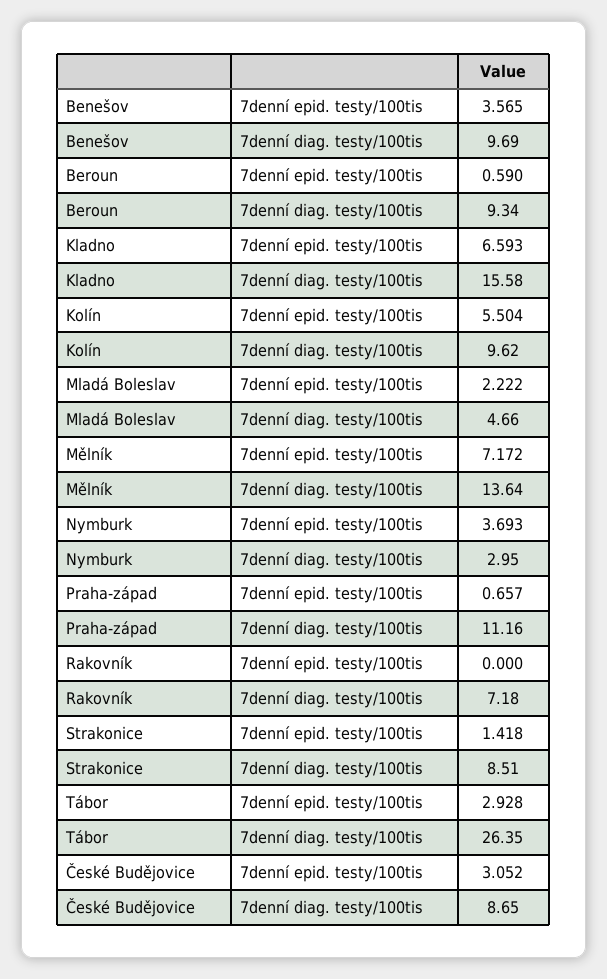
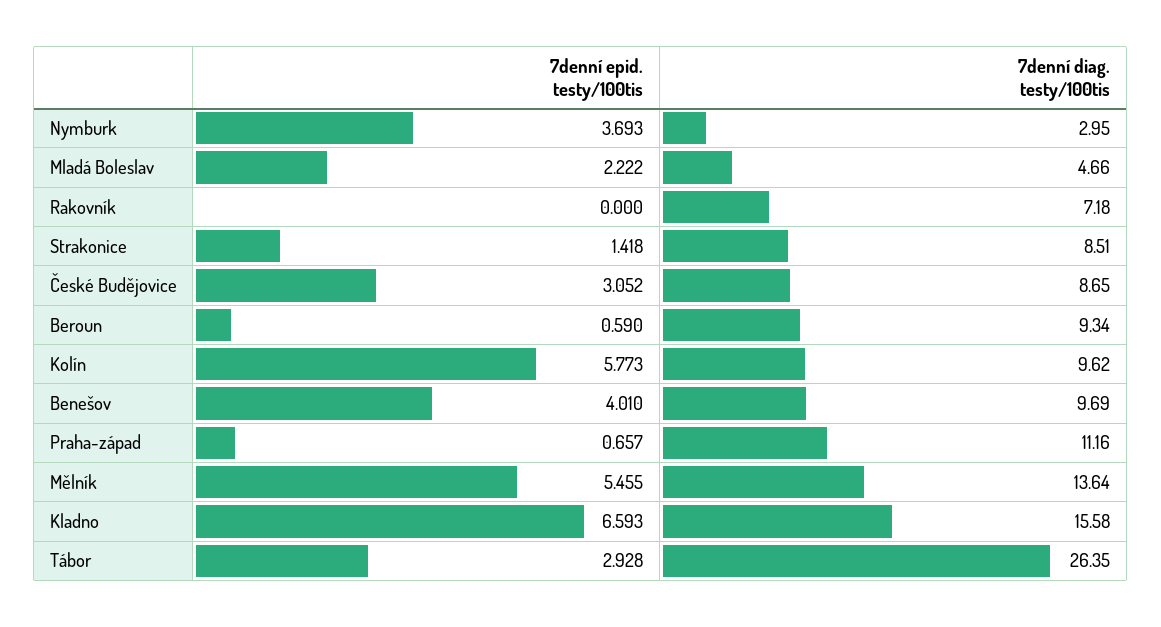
Benešov, 7denní epid. testy/100tis: 3.565 -> 4.01
Kolín, 7denní epid. testy/100tis: 5.504 -> 5.773
Mělník, 7denní epid. testy/100tis: 7.172 -> 5.455

